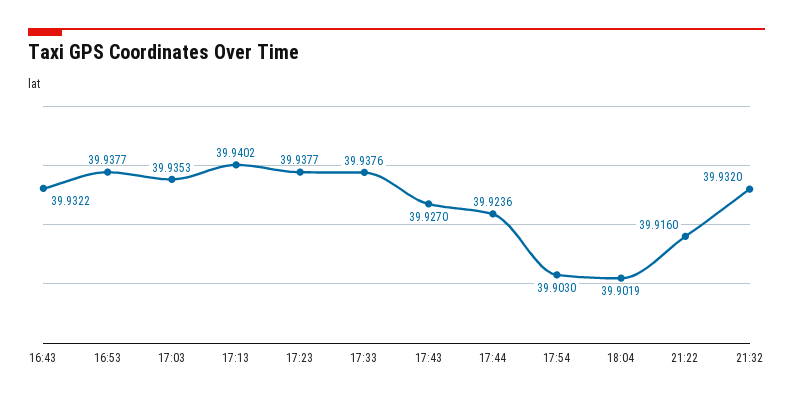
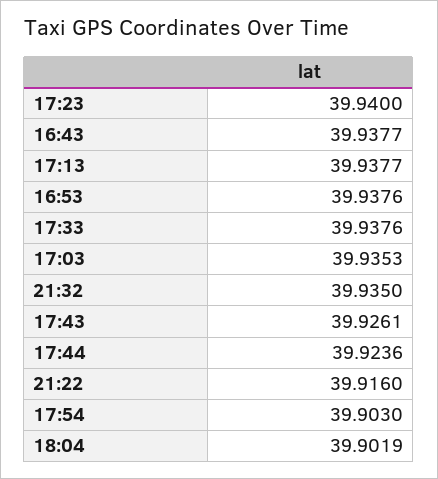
16:43: 39.9322 -> 39.9377
16:53: 39.9377 -> 39.9376
17:13: 39.9402 -> 39.9377
17:23: 39.9377 -> 39.94
17:43: 39.927 -> 39.9261
21:32: 39.932 -> 39.935

